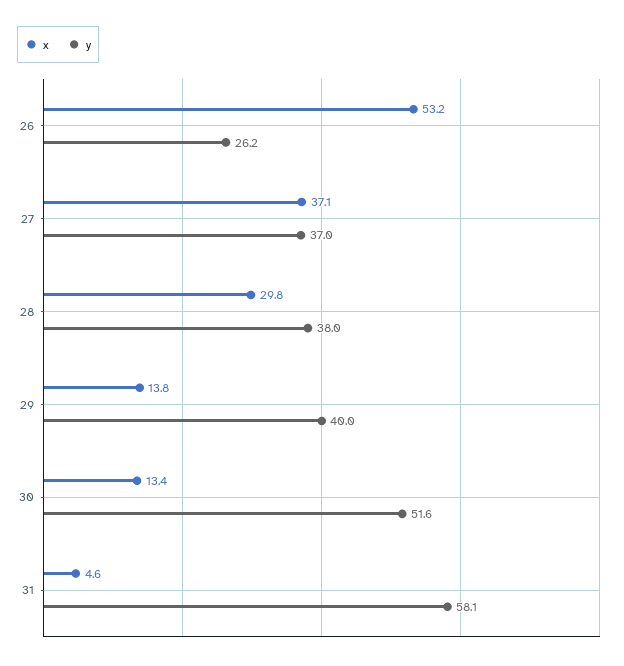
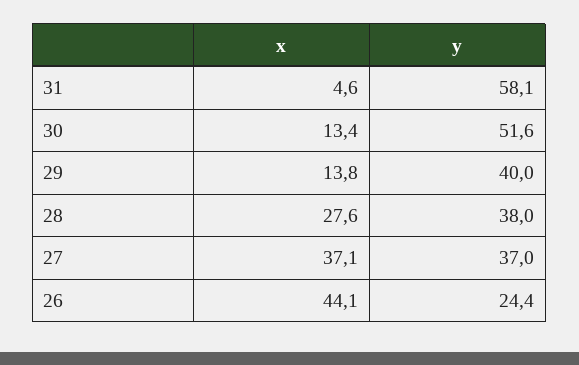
x, 26: 53.2 -> 44.1
y, 26: 26.2 -> 24.4
x, 28: 29.8 -> 27.6

